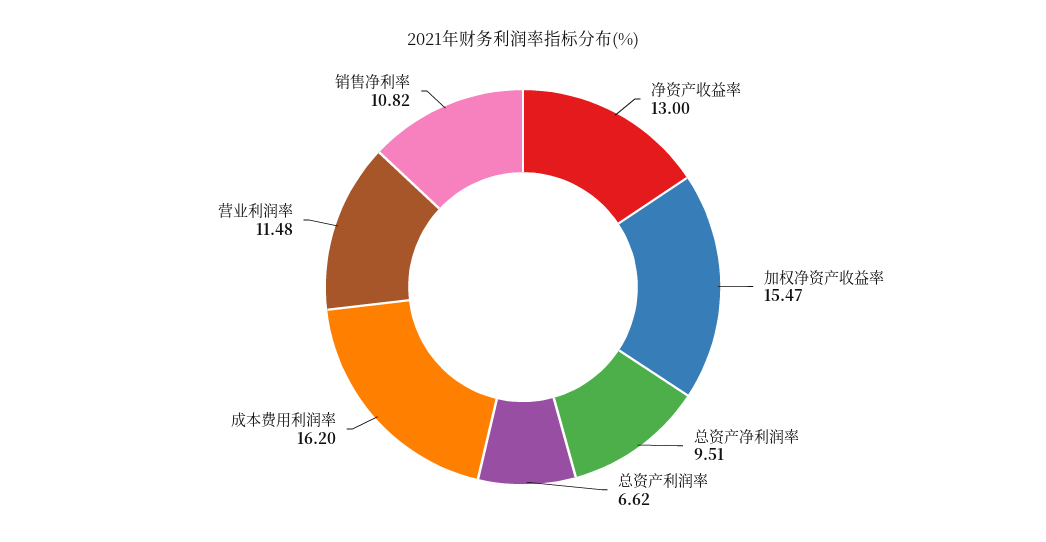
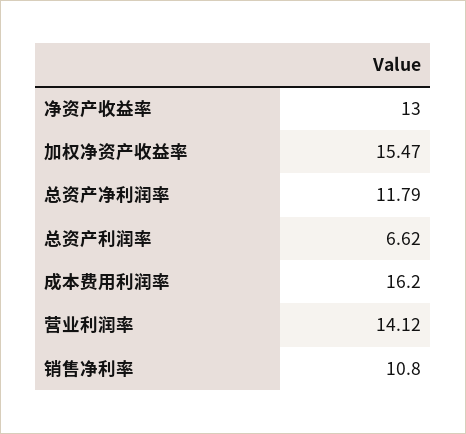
总资产净利润率: 9.51 -> 11.79
营业利润率: 11.48 -> 14.12
销售净利率: 10.82 -> 10.8

